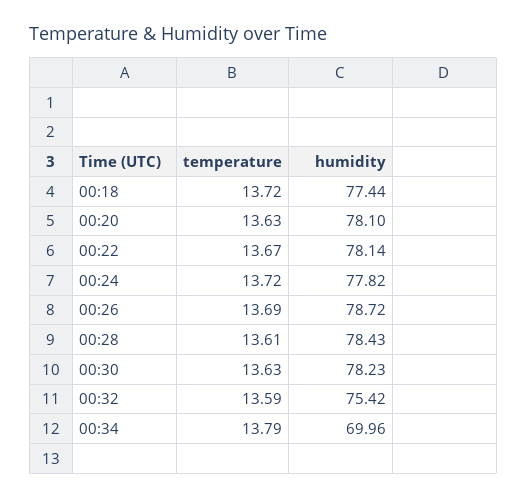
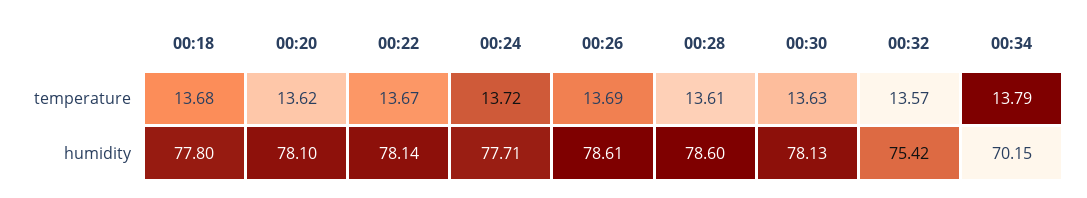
temperature, 00:18: 13.72 -> 13.68
humidity, 00:18: 77.44 -> 77.8
temperature, 00:20: 13.63 -> 13.62
humidity, 00:24: 77.82 -> 77.71
humidity, 00:26: 78.72 -> 78.61
humidity, 00:28: 78.43 -> 78.6
humidity, 00:30: 78.23 -> 78.13
temperature, 00:32: 13.59 -> 13.57
humidity, 00:34: 69.96 -> 70.15

